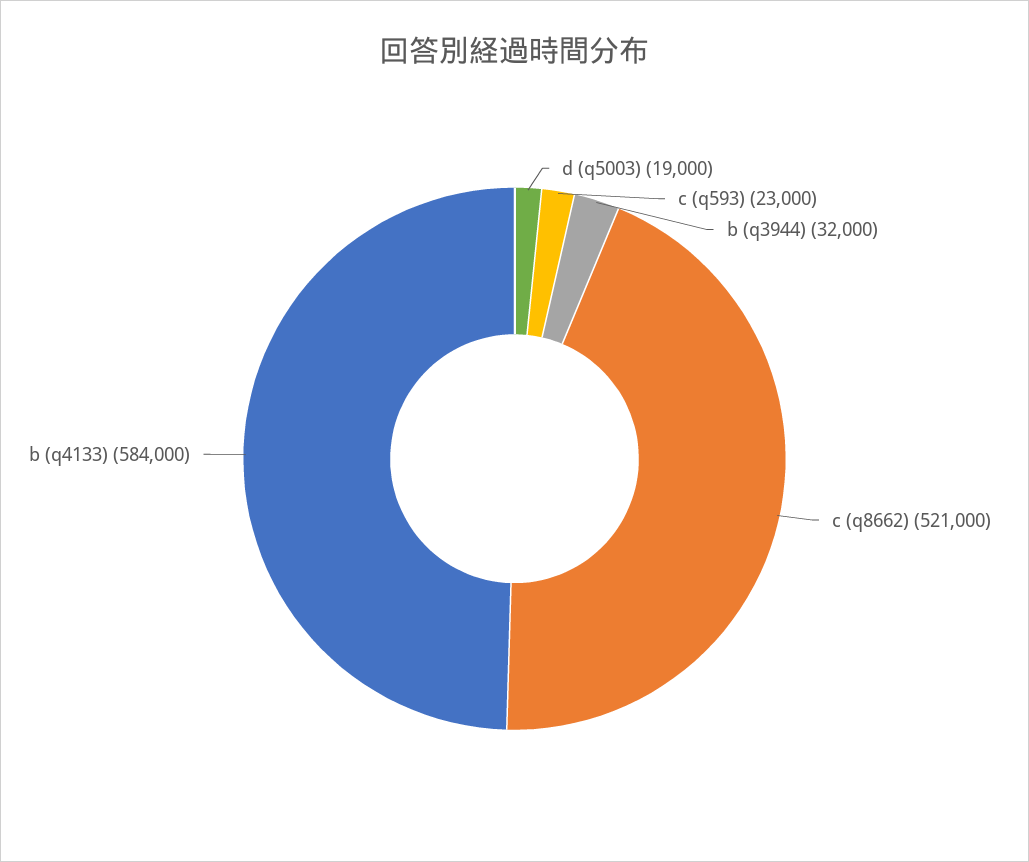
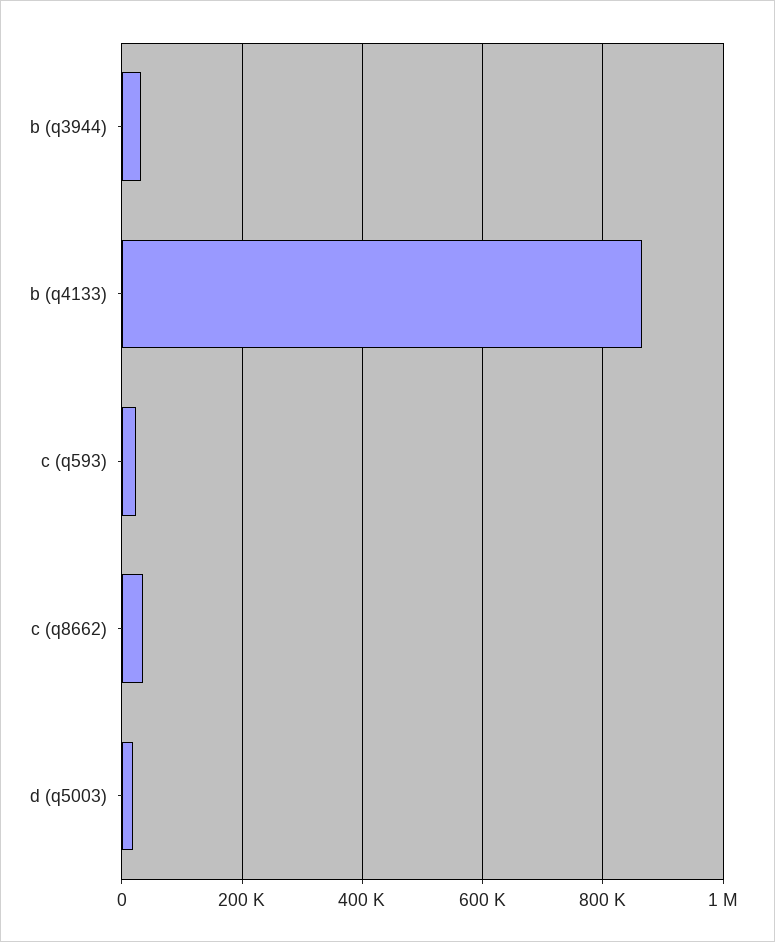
c (q8662): 521000 -> 40000
b (q4133): 584000 -> 860000

